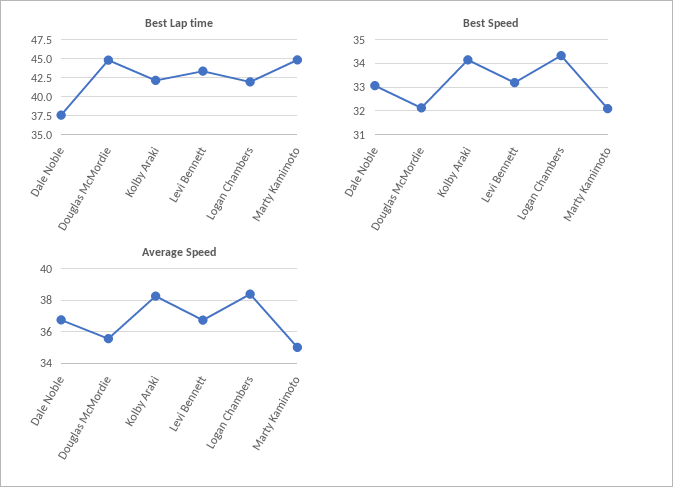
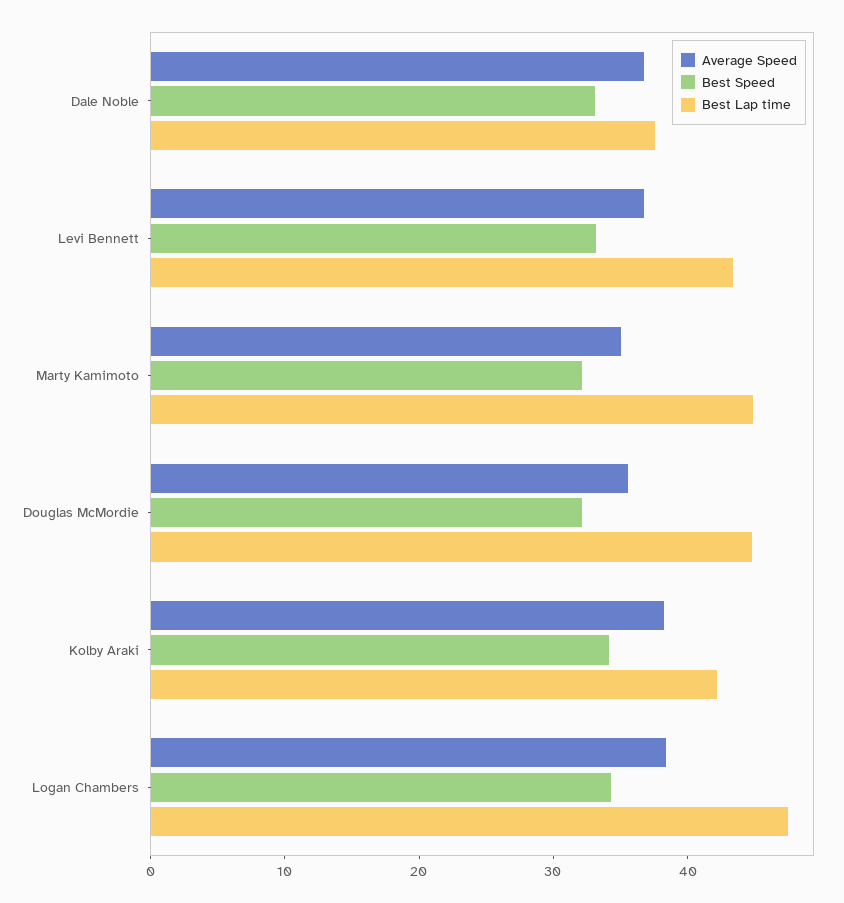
Best Lap time, Logan Chambers: 42.5 -> 48

